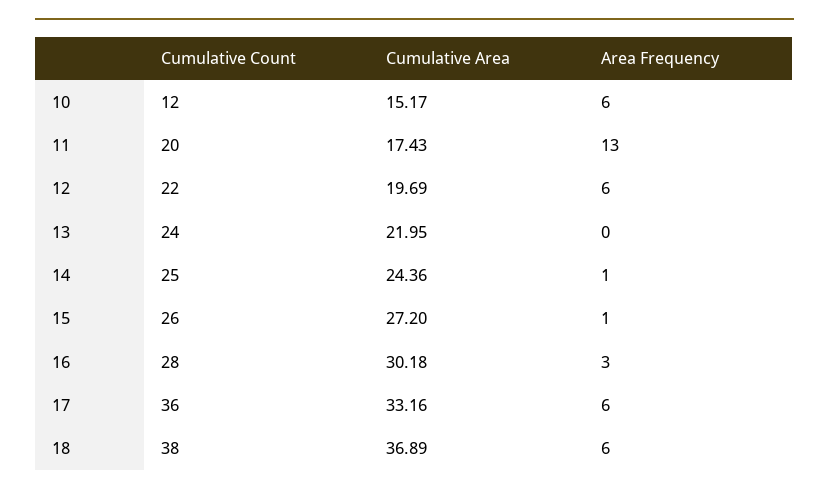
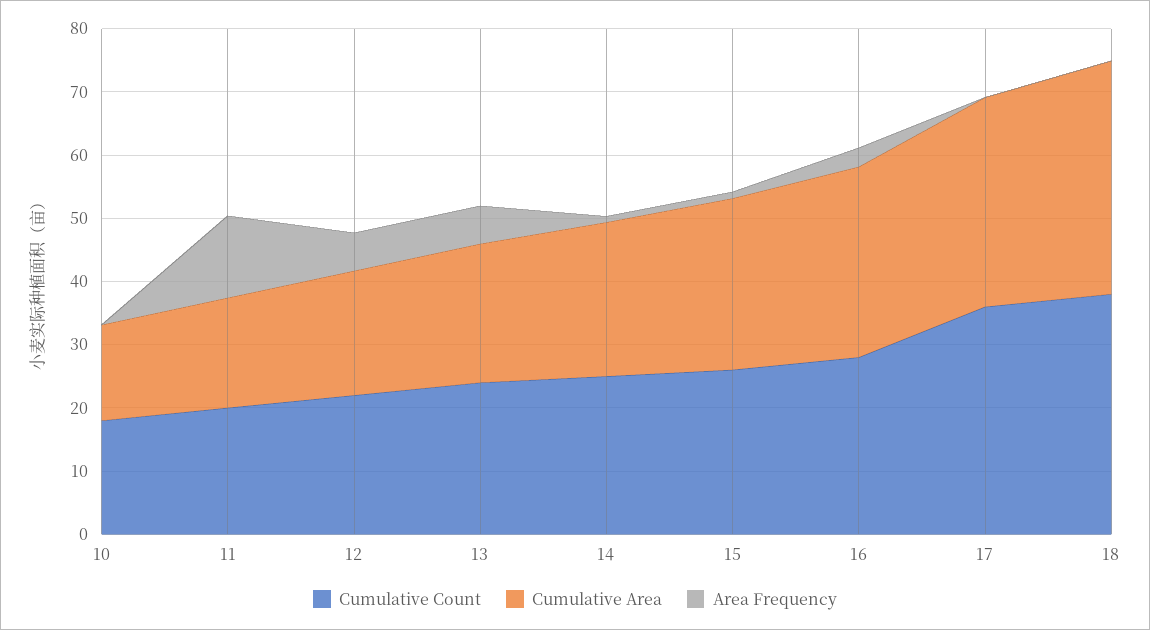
Cumulative Count, 10: 12 -> 18
Area Frequency, 10: 6 -> 0
Area Frequency, 13: 0 -> 6
Area Frequency, 17: 6 -> 0
Area Frequency, 18: 6 -> 0

